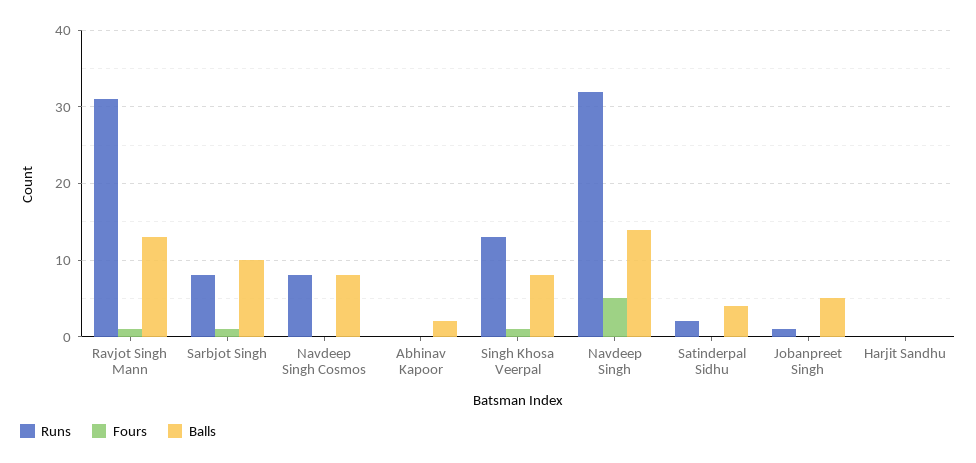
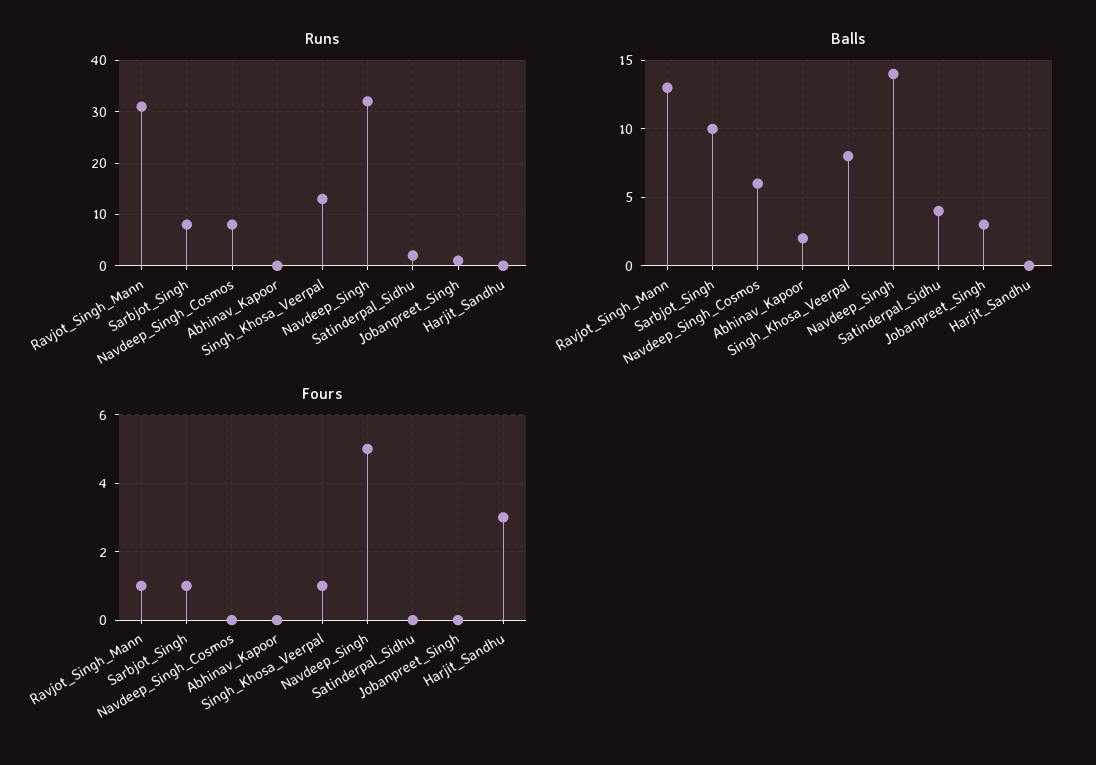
Balls, Navdeep Singh Cosmos: 8 -> 6
Balls, Jobanpreet Singh: 5 -> 3
Fours, Harjit Sandhu: 0 -> 3

